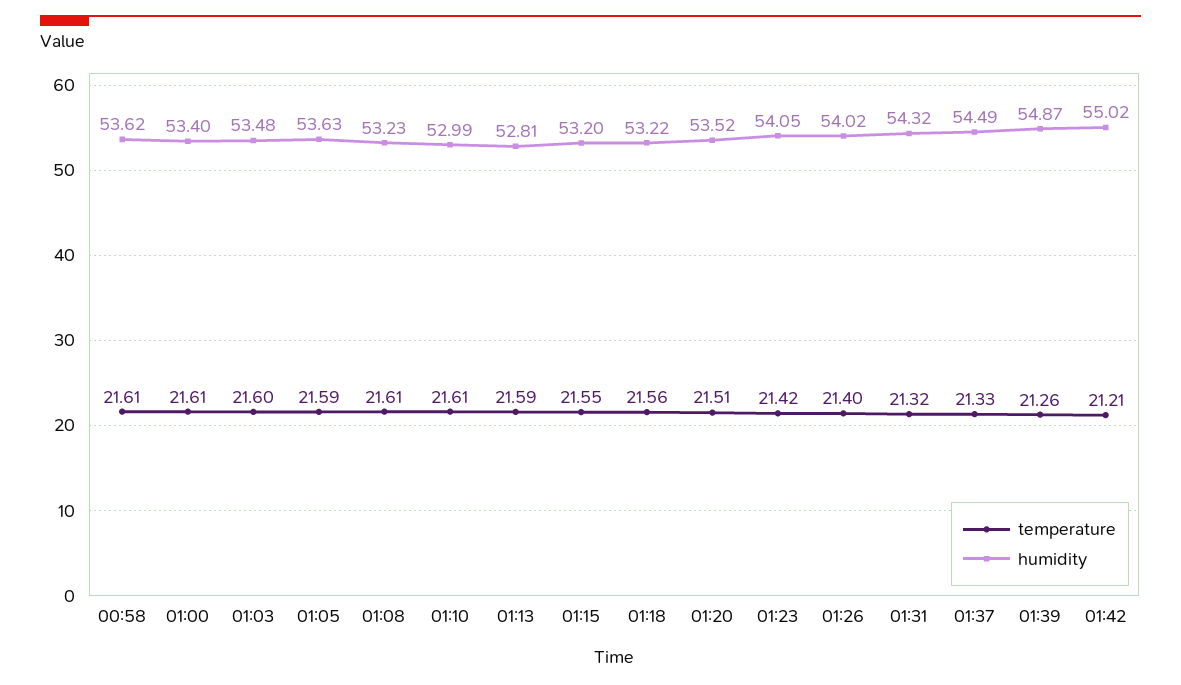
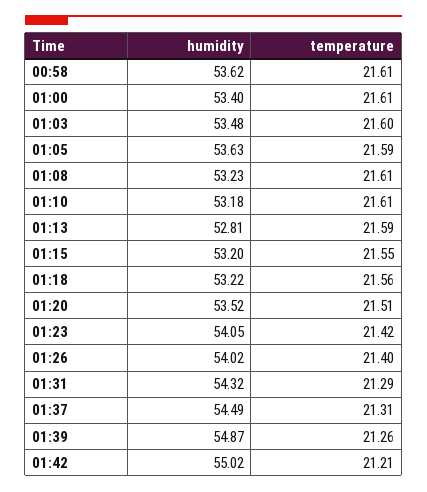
humidity, 01:10: 52.99 -> 53.18
temperature, 01:31: 21.32 -> 21.29
temperature, 01:37: 21.33 -> 21.31

